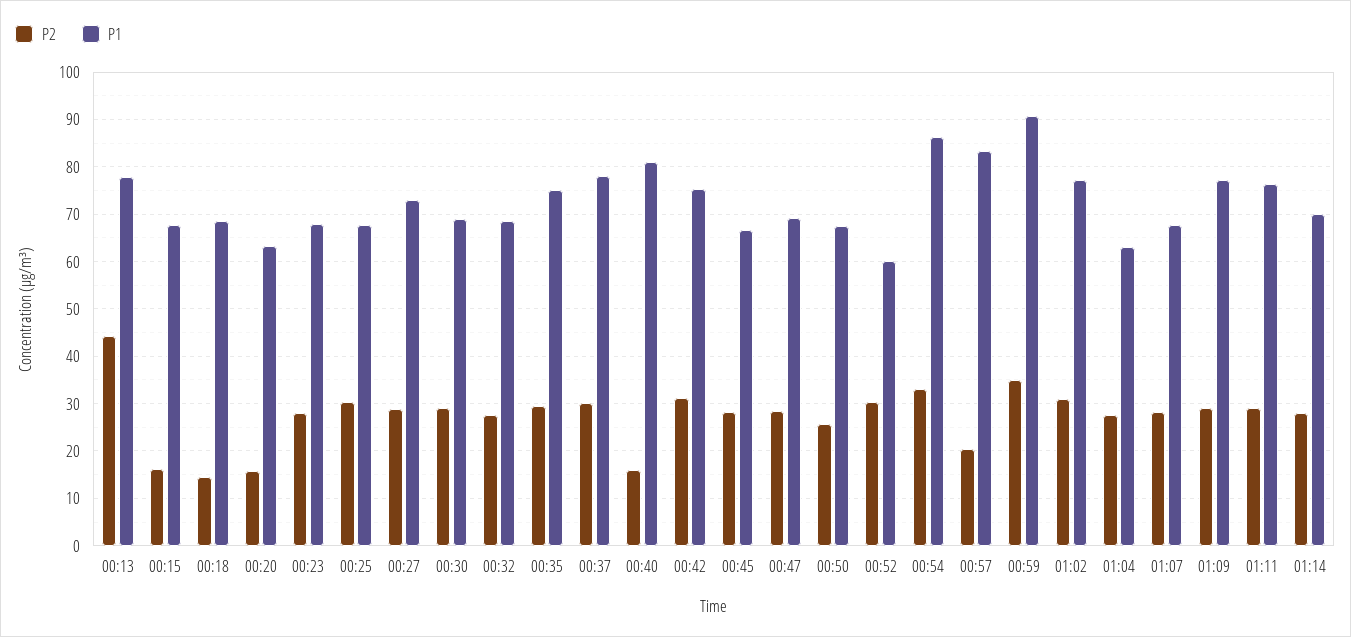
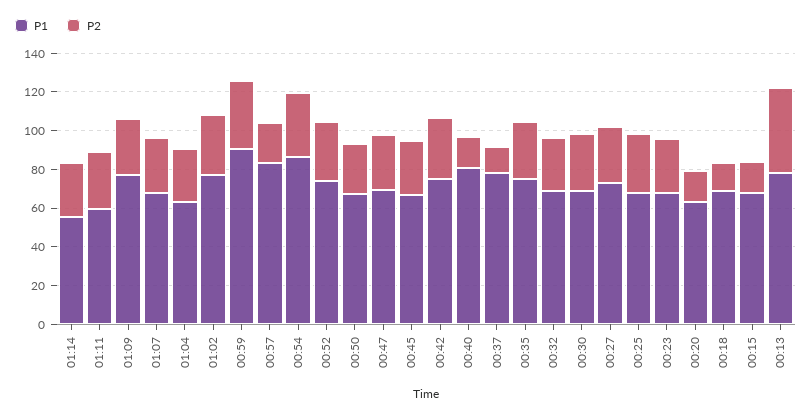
P2, 00:37: 30 -> 15
P1, 00:52: 60 -> 75
P1, 01:11: 76 -> 60
P1, 01:14: 70 -> 55

